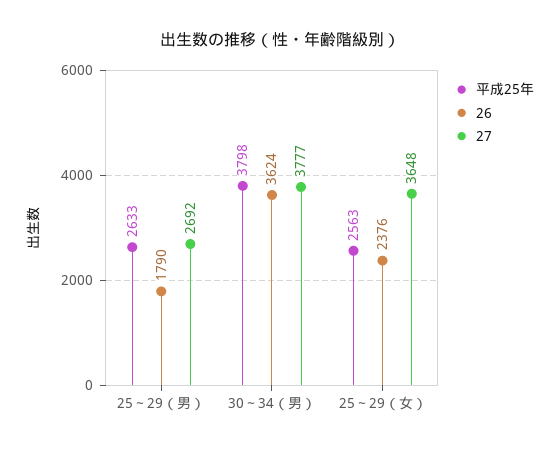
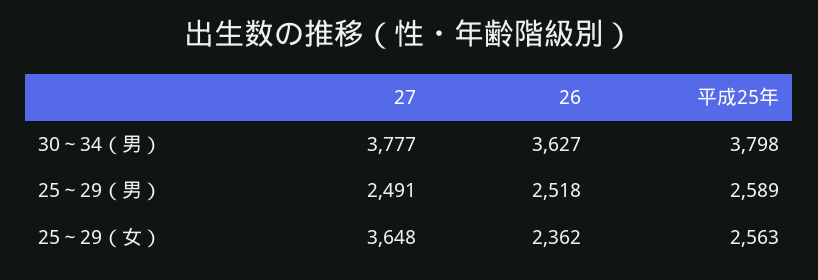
平成25年, 25～29（男）: 2633 -> 2589
26, 25～29（男）: 1790 -> 2518
27, 25～29（男）: 2692 -> 2491
26, 30～34（男）: 3624 -> 3627
26, 25～29（女）: 2376 -> 2362

